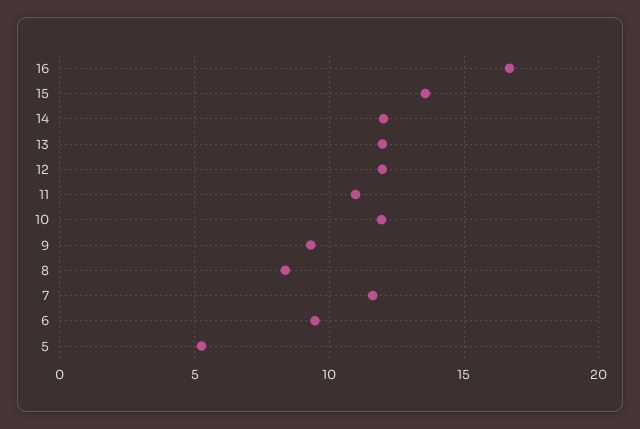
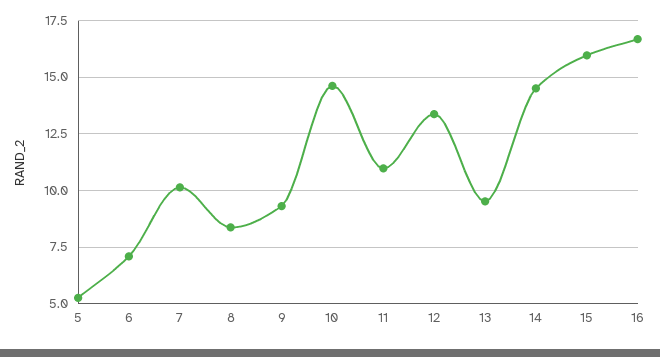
15: 13.5 -> 16
14: 12 -> 14.5
13: 12 -> 9.5
12: 12 -> 13.5
10: 12 -> 14.5
7: 11.5 -> 10
6: 9.5 -> 7

